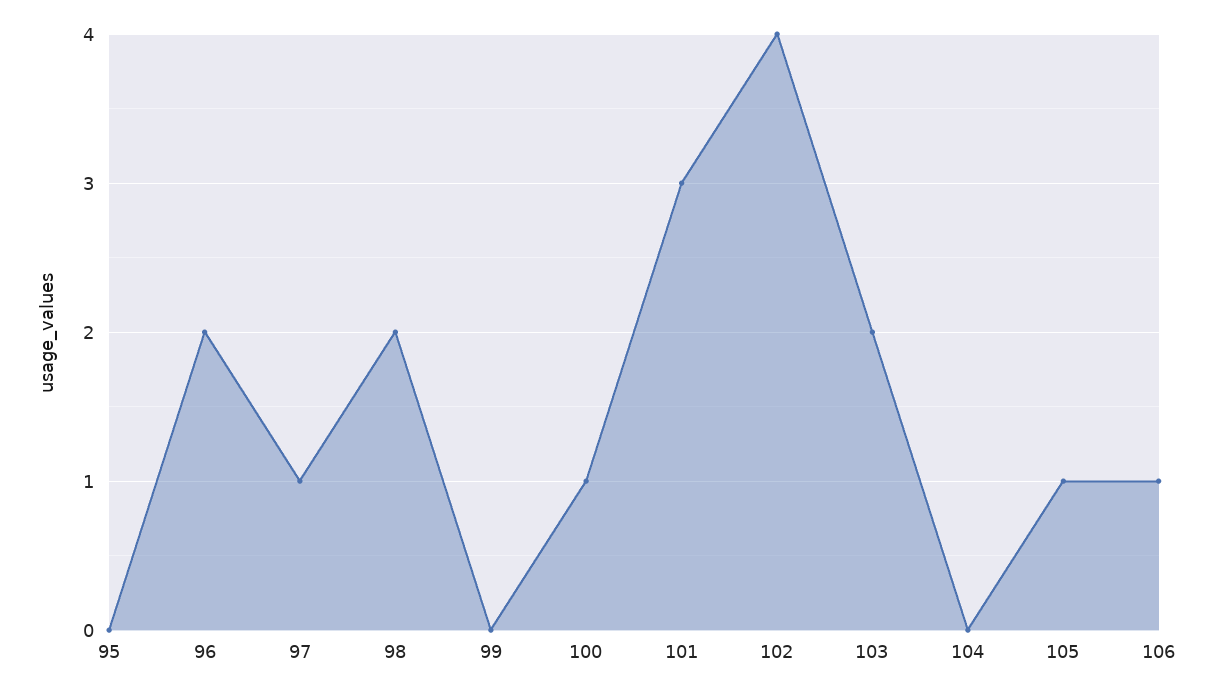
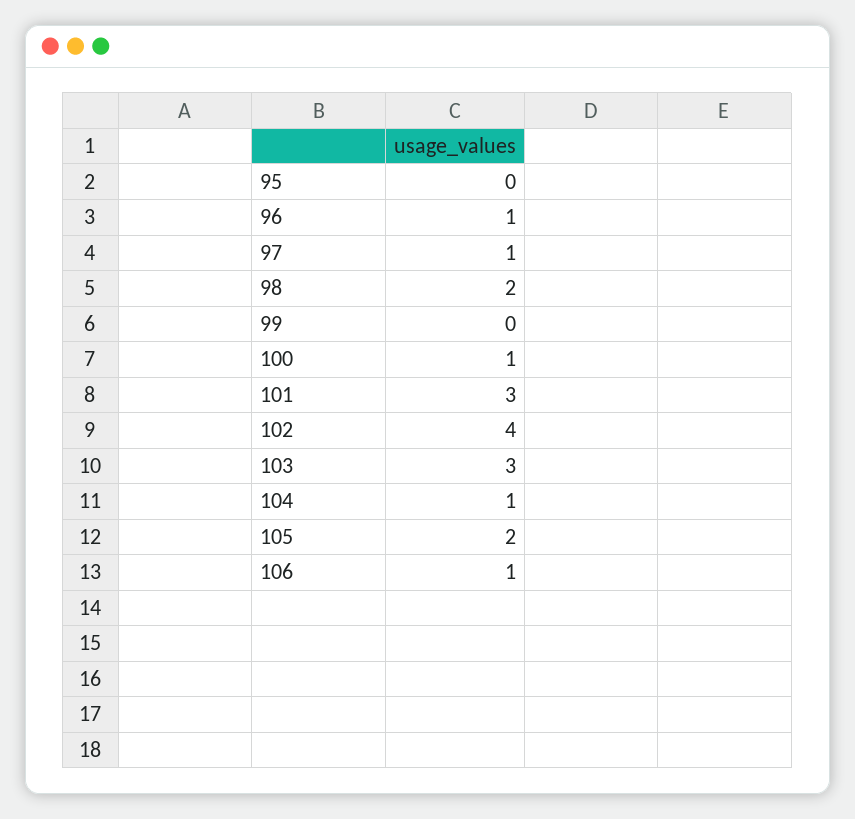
96: 2 -> 1
103: 2 -> 3
104: 0 -> 1
105: 1 -> 2

